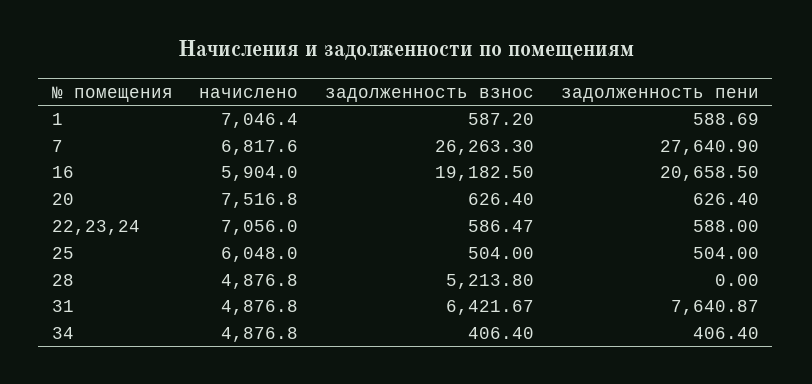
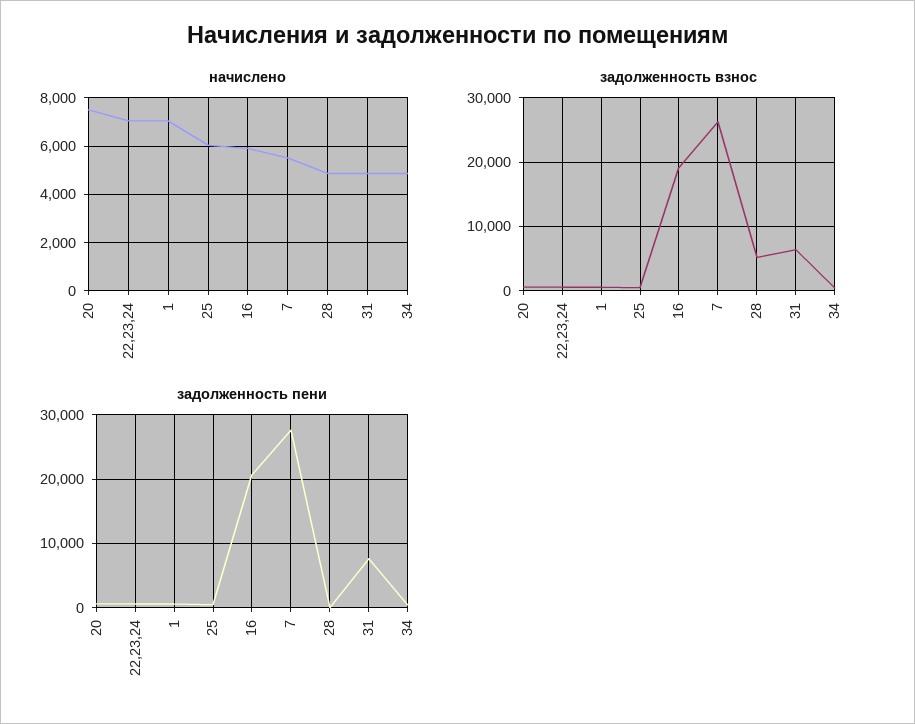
начислено, 7: 6817.6 -> 5500

